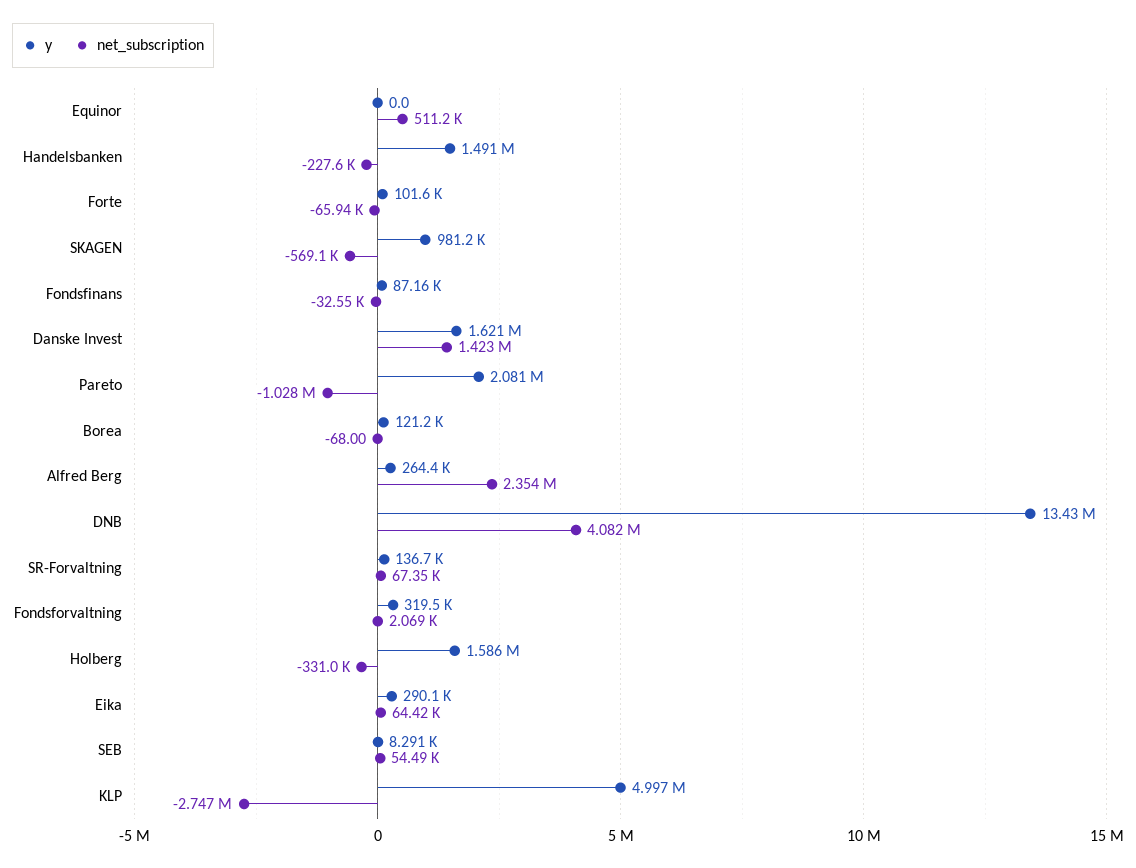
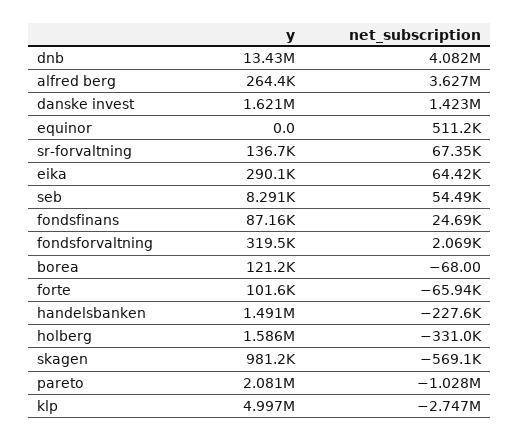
net_subscription, Fondsfinans: -32550 -> 24690
net_subscription, Alfred Berg: 2354000 -> 3627000

